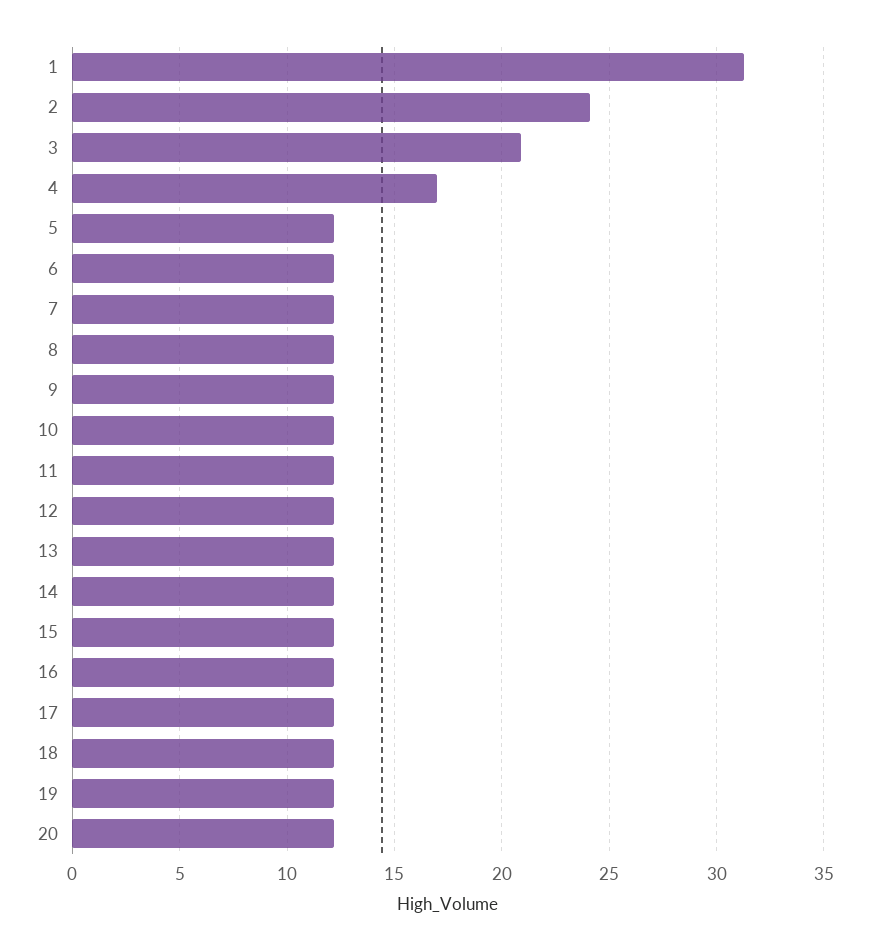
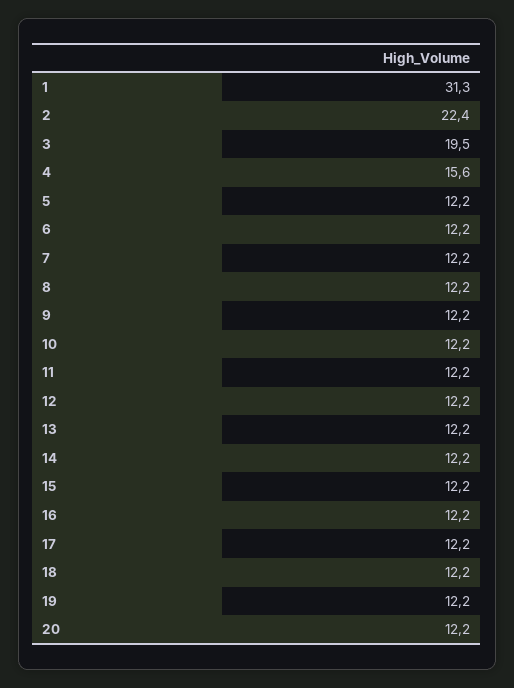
2: 24 -> 22.4
3: 21 -> 19.5
4: 17 -> 15.6

